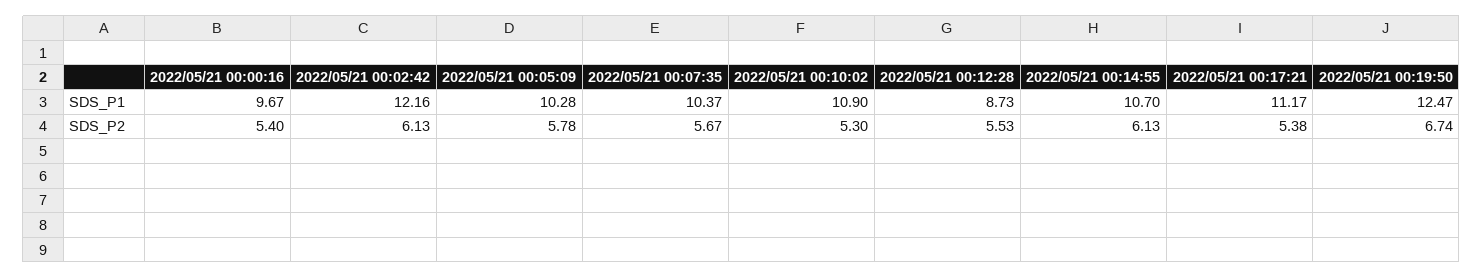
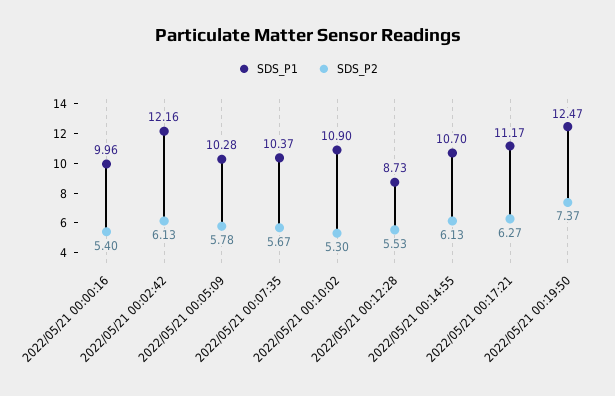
SDS_P1, 2022/05/21 00:00:16: 9.67 -> 9.96
SDS_P2, 2022/05/21 00:17:21: 5.38 -> 6.27
SDS_P2, 2022/05/21 00:19:50: 6.74 -> 7.37

